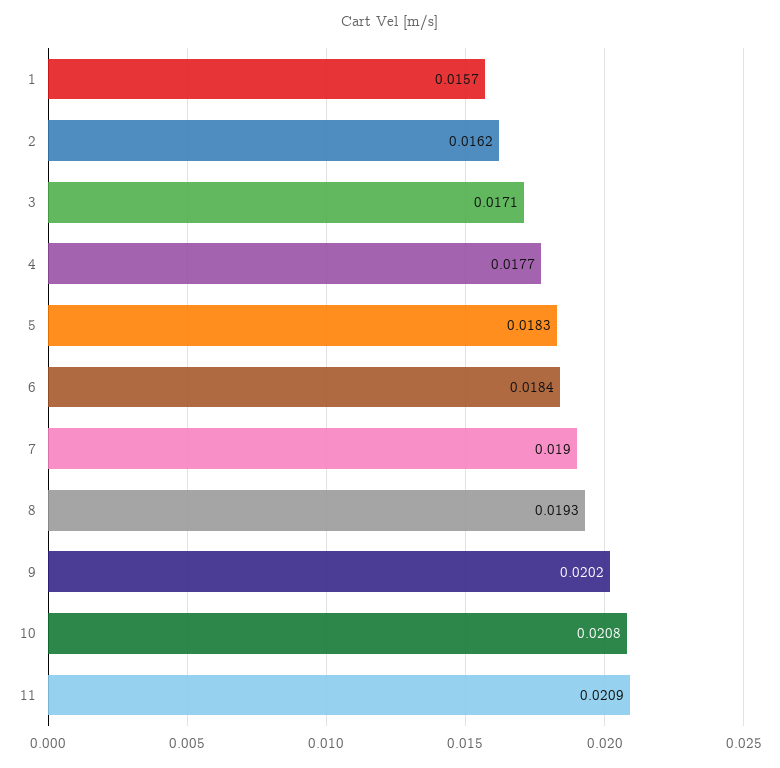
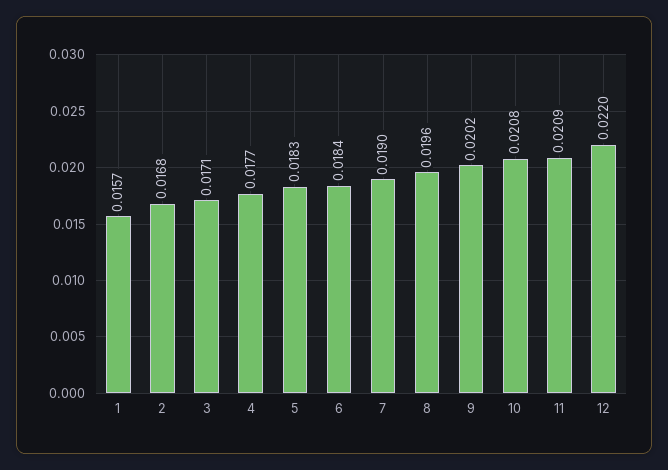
2: 0.0162 -> 0.0168
8: 0.0193 -> 0.0196
12: none -> 0.022

